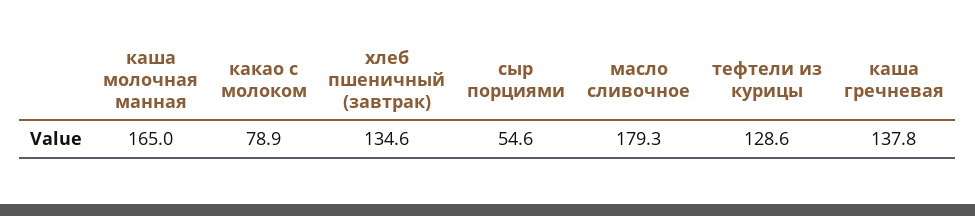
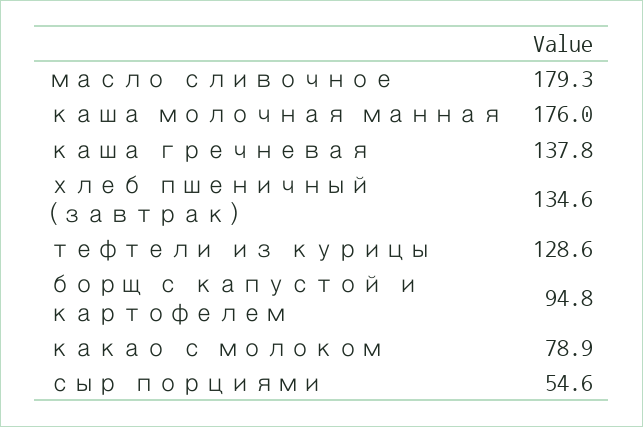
каша молочная манная: 165 -> 176
борщ с капустой и картофелем: none -> 94.8

